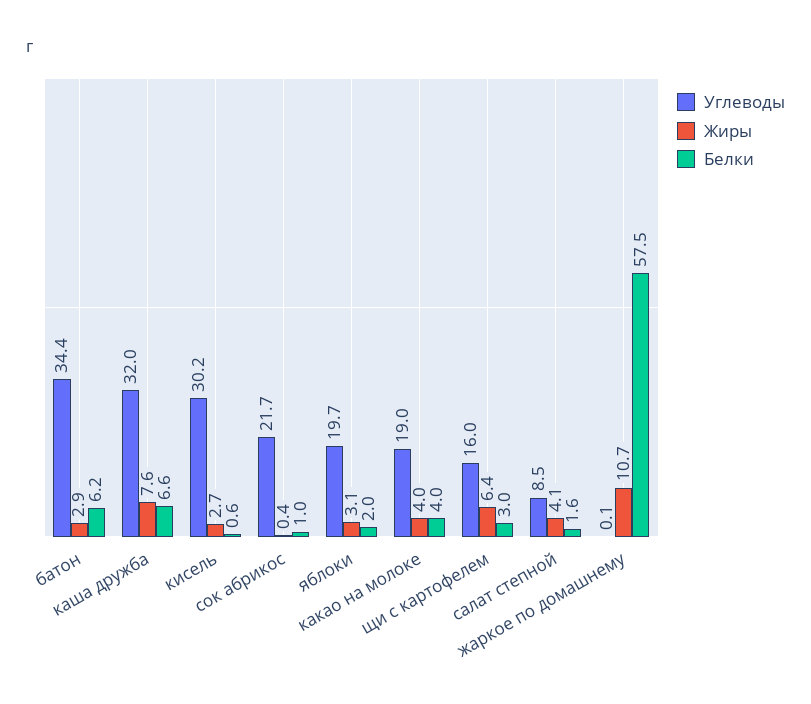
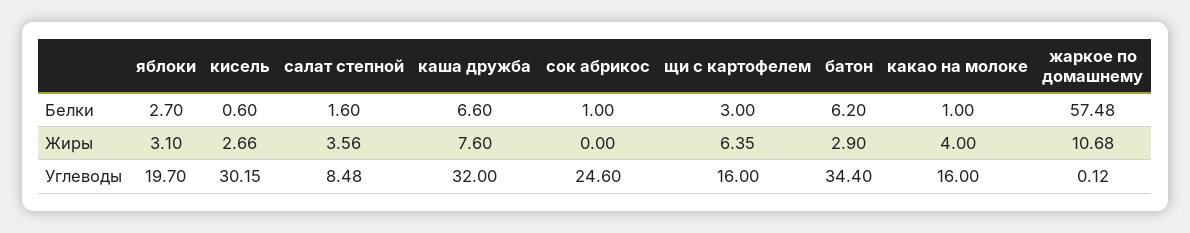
Углеводы, сок абрикос: 21.7 -> 24.6
Жиры, сок абрикос: 0.4 -> 0
Белки, яблоки: 2 -> 2.7
Углеводы, какао на молоке: 19 -> 16
Белки, какао на молоке: 4 -> 1
Жиры, салат степной: 4.1 -> 3.56

